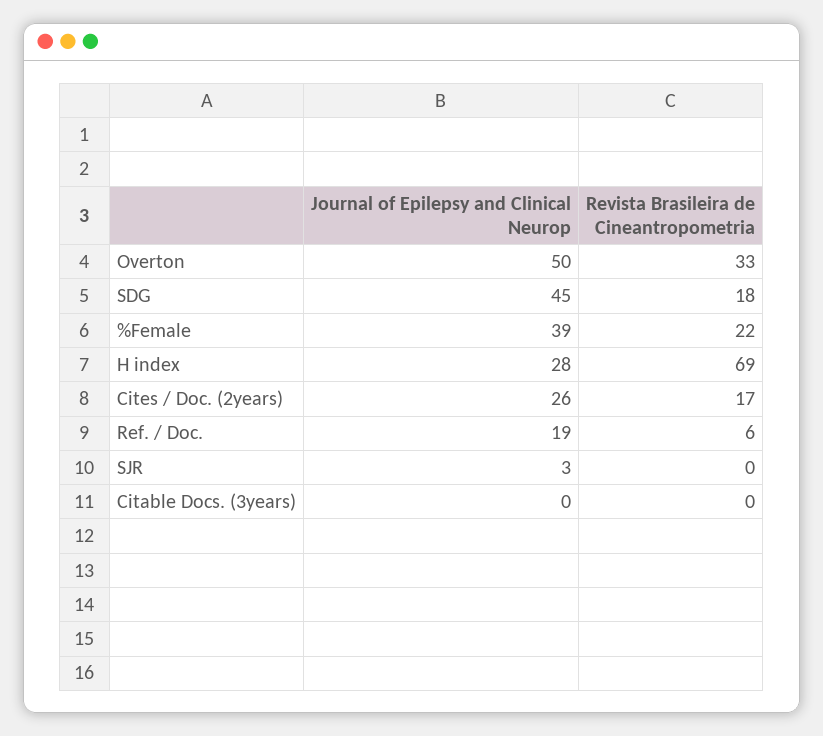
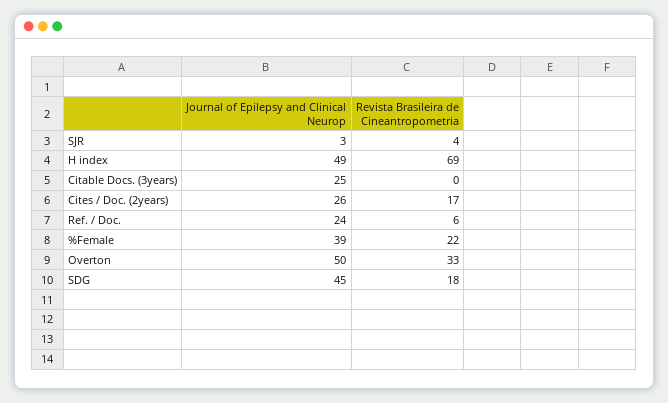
Journal of Epilepsy and Clinical Neurop, H index: 28 -> 49
Journal of Epilepsy and Clinical Neurop, Ref. / Doc.: 19 -> 24
Revista Brasileira de Cineantropometria, SJR: 0 -> 4
Journal of Epilepsy and Clinical Neurop, Citable Docs. (3years): 0 -> 25

